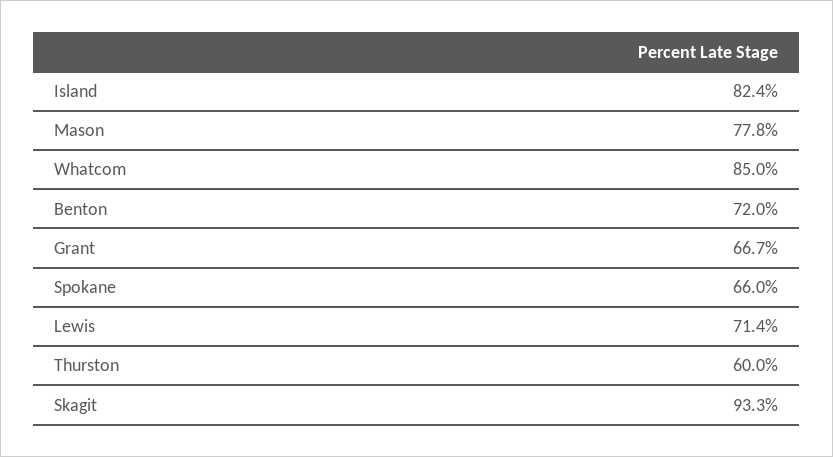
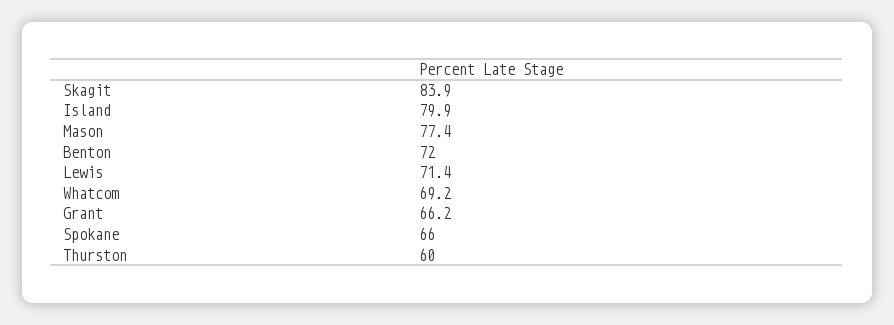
Island: 82.4 -> 79.9
Mason: 77.8 -> 77.4
Whatcom: 85 -> 69.2
Grant: 66.7 -> 66.2
Skagit: 93.3 -> 83.9

